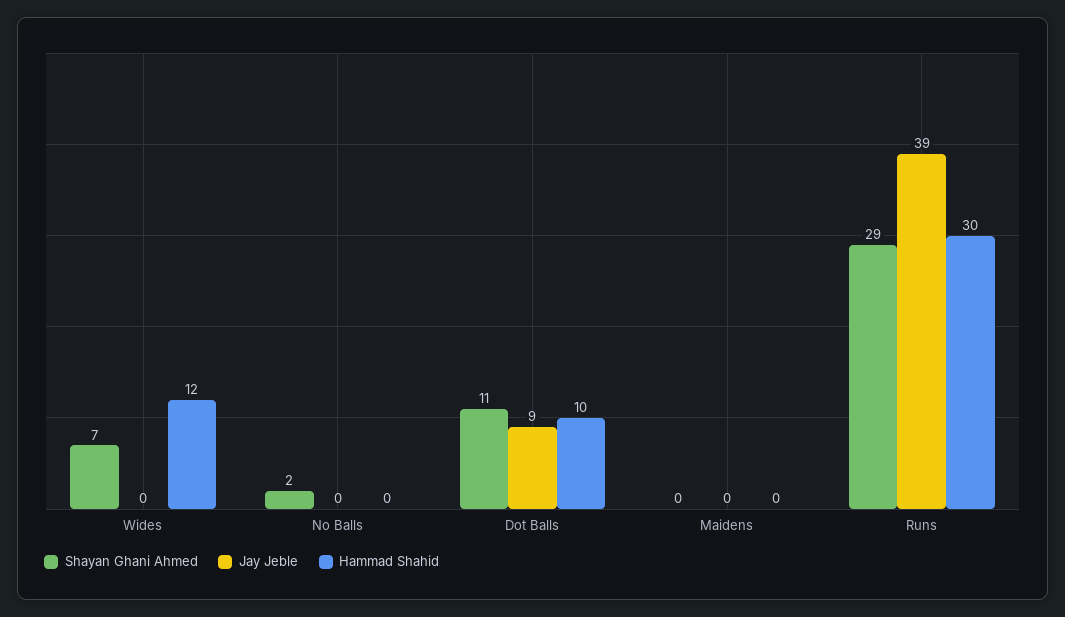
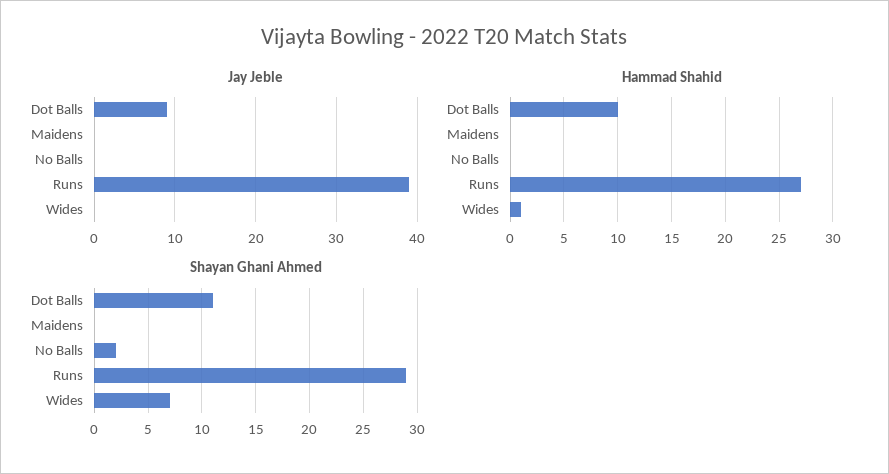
Hammad Shahid, Wides: 12 -> 1
Hammad Shahid, Runs: 30 -> 27

